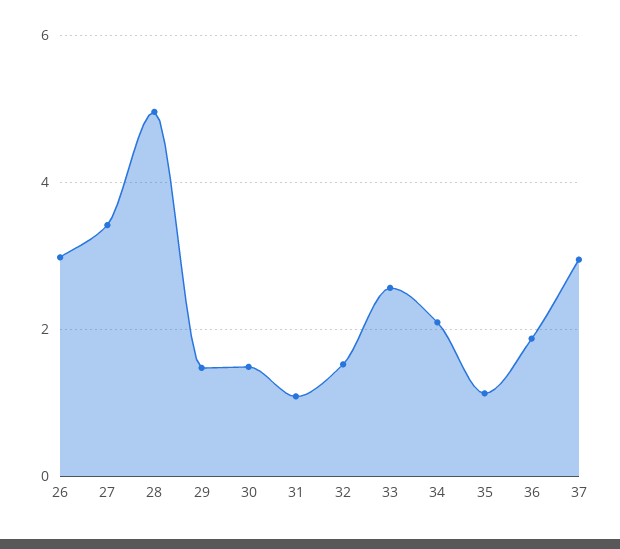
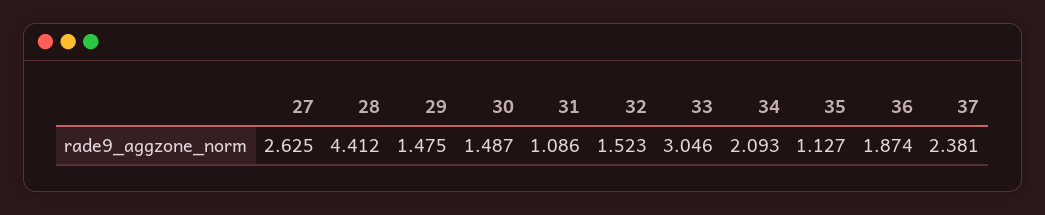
26: 3 -> none
27: 3.4 -> 2.625
28: 5 -> 4.412
33: 2.6 -> 3.046
37: 3 -> 2.381

